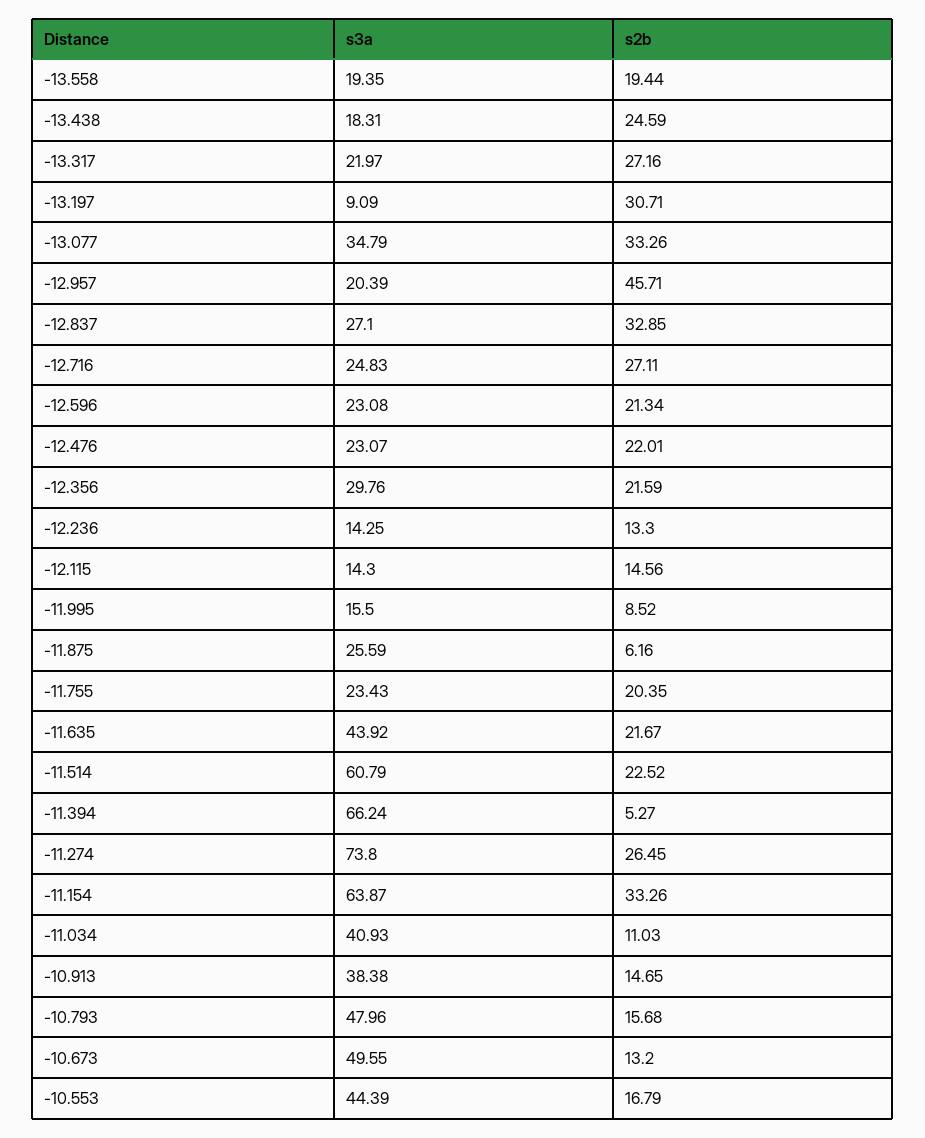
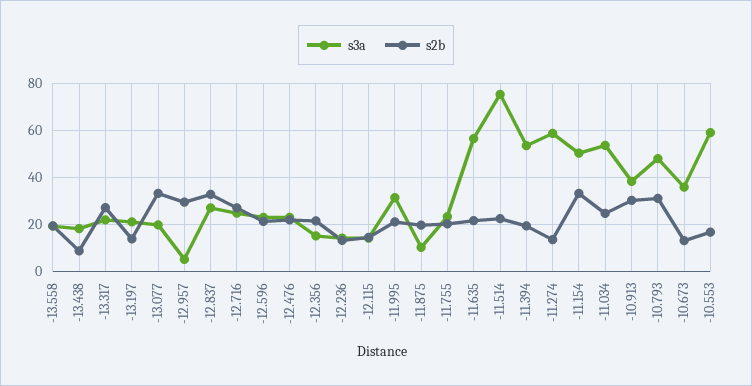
s2b, -13.438: 24.59 -> 10
s3a, -13.197: 9.09 -> 20
s2b, -13.197: 30.71 -> 15
s3a, -13.077: 34.79 -> 20
s3a, -12.957: 20.39 -> 5
s2b, -12.957: 45.71 -> 30
s3a, -12.356: 29.76 -> 15
s3a, -11.995: 15.5 -> 30
s2b, -11.995: 8.52 -> 20
s3a, -11.875: 25.59 -> 10
s2b, -11.875: 6.16 -> 20
s3a, -11.635: 43.92 -> 55
s3a, -11.514: 60.79 -> 75
s3a, -11.394: 66.24 -> 55
s2b, -11.394: 5.27 -> 20
s3a, -11.274: 73.8 -> 60
s2b, -11.274: 26.45 -> 15
s3a, -11.154: 63.87 -> 50
s3a, -11.034: 40.93 -> 55
s2b, -11.034: 11.03 -> 25
s2b, -10.913: 14.65 -> 30
s2b, -10.793: 15.68 -> 30
s3a, -10.673: 49.55 -> 35
s3a, -10.553: 44.39 -> 60

